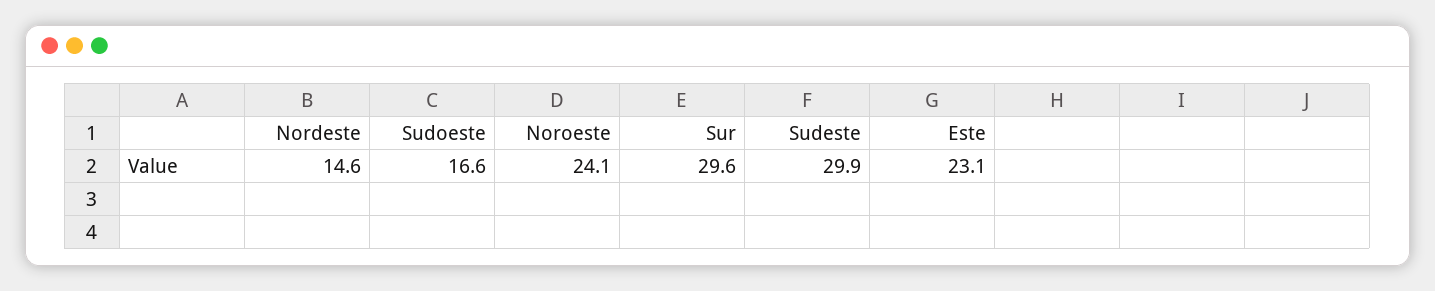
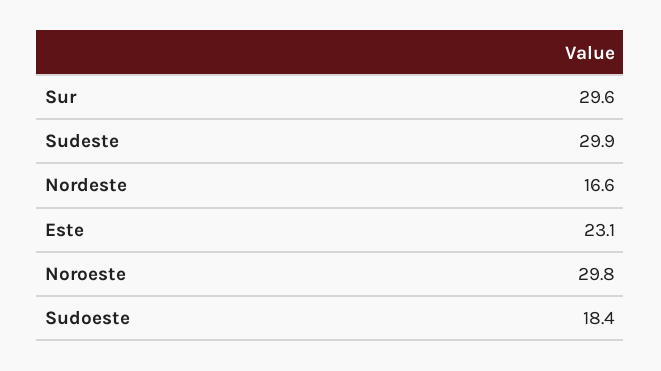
Nordeste: 14.6 -> 16.6
Sudoeste: 16.6 -> 18.4
Noroeste: 24.1 -> 29.8

